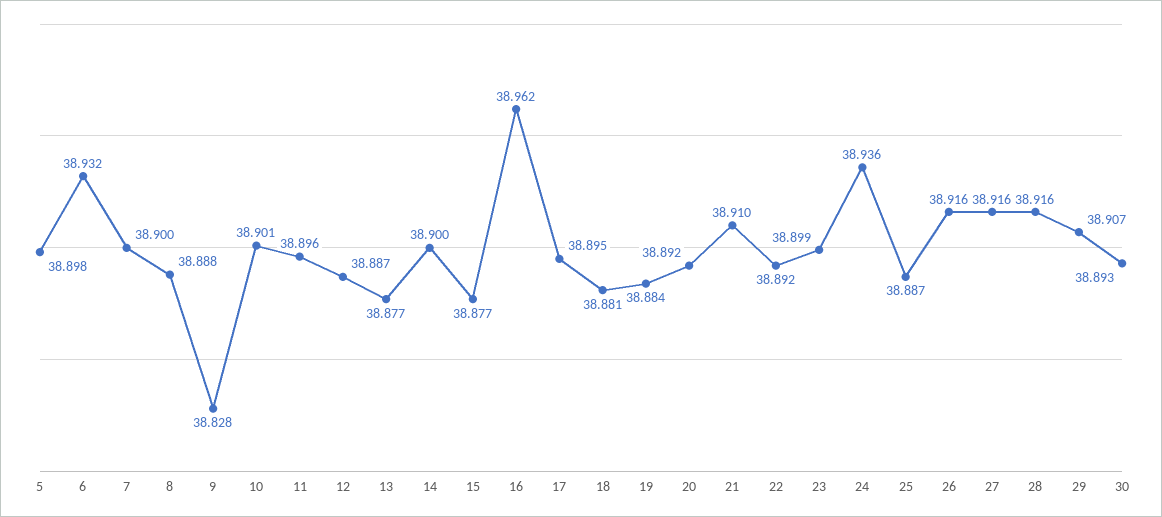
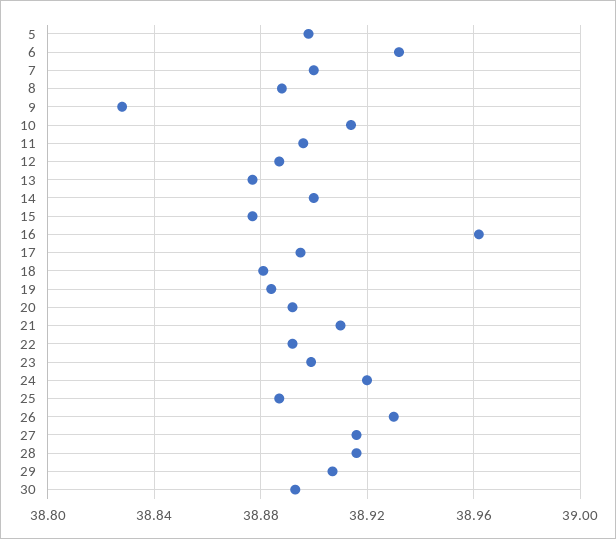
10: 38.901 -> 38.915
24: 38.936 -> 38.92
26: 38.916 -> 38.93

